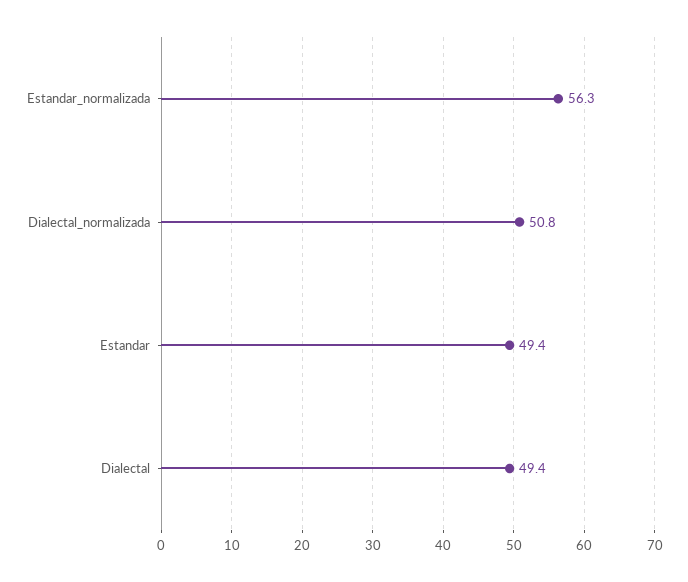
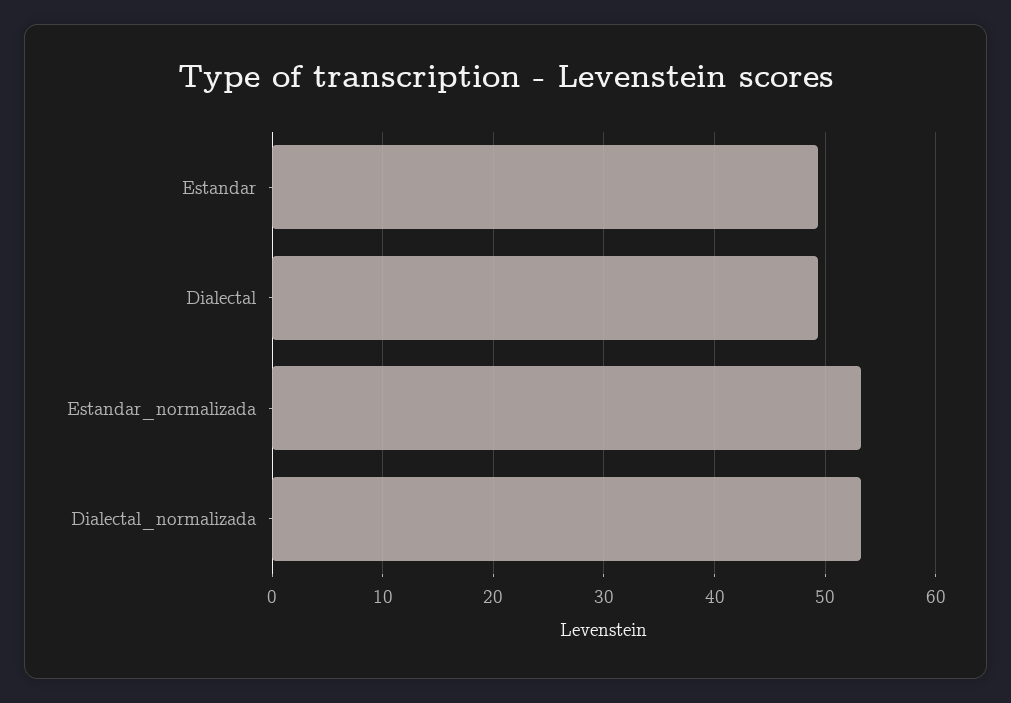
Estandar_normalizada: 56.3 -> 53
Dialectal_normalizada: 50.8 -> 53

